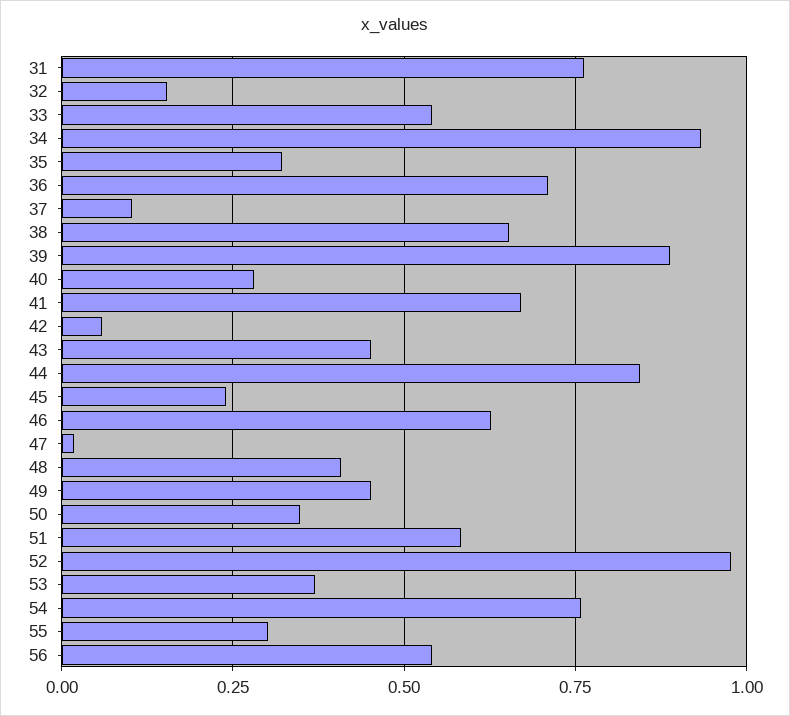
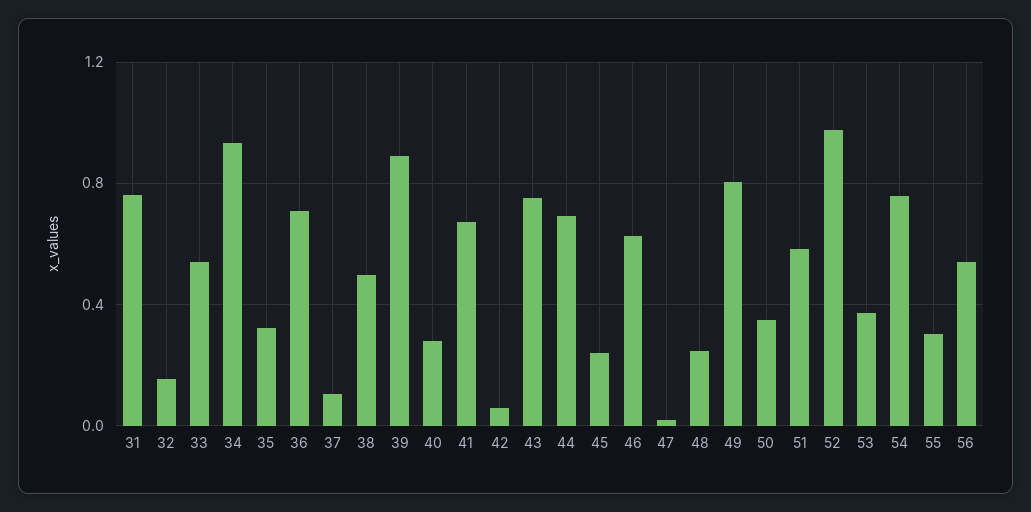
38: 0.65 -> 0.5
43: 0.45 -> 0.75
44: 0.85 -> 0.7
48: 0.4 -> 0.25
49: 0.45 -> 0.8

